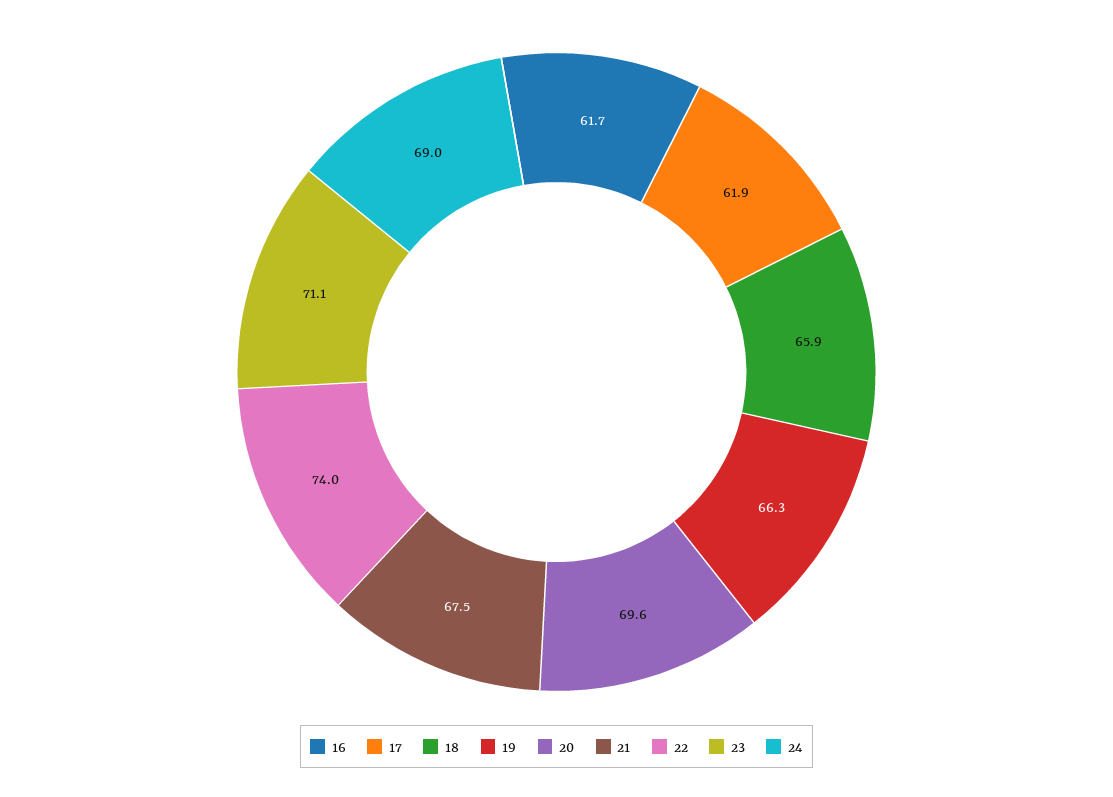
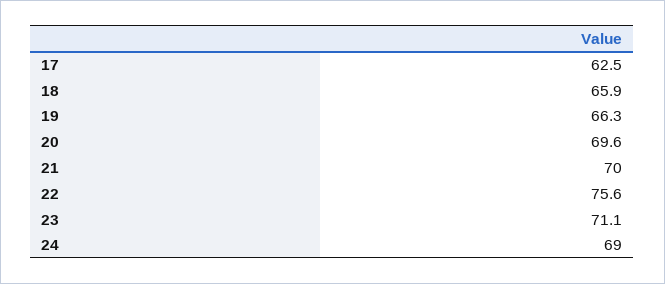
16: 61.7 -> none
17: 61.9 -> 62.5
21: 67.5 -> 70
22: 74 -> 75.6

